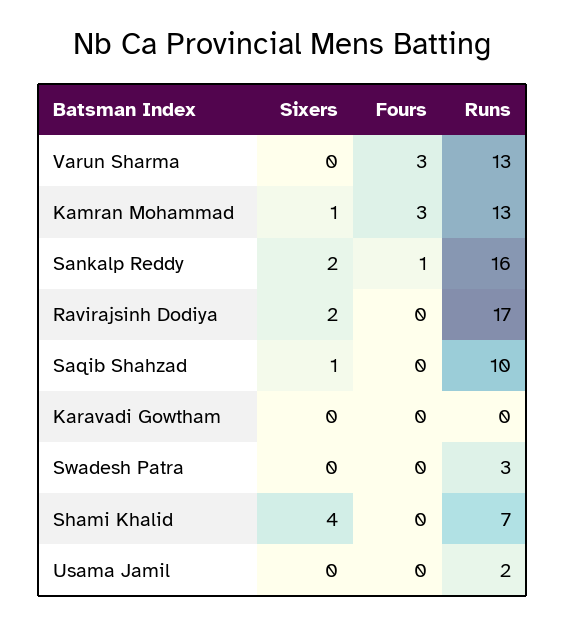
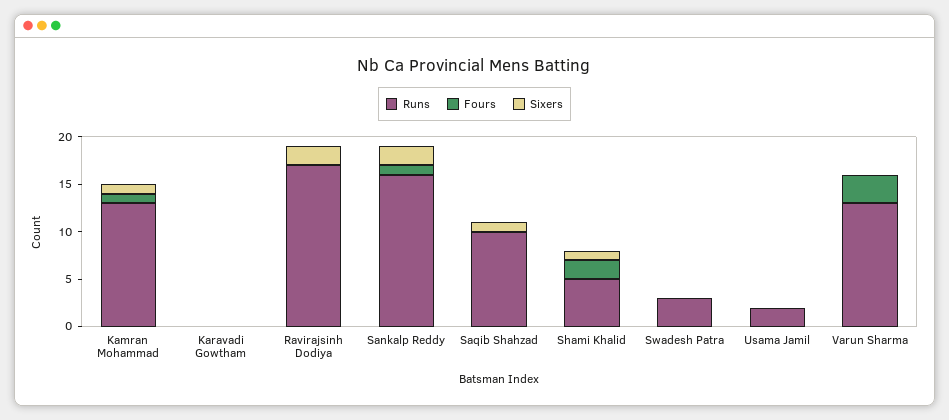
Fours, Kamran Mohammad: 3 -> 1
Sixers, Shami Khalid: 4 -> 1
Fours, Shami Khalid: 0 -> 2
Runs, Shami Khalid: 7 -> 5

